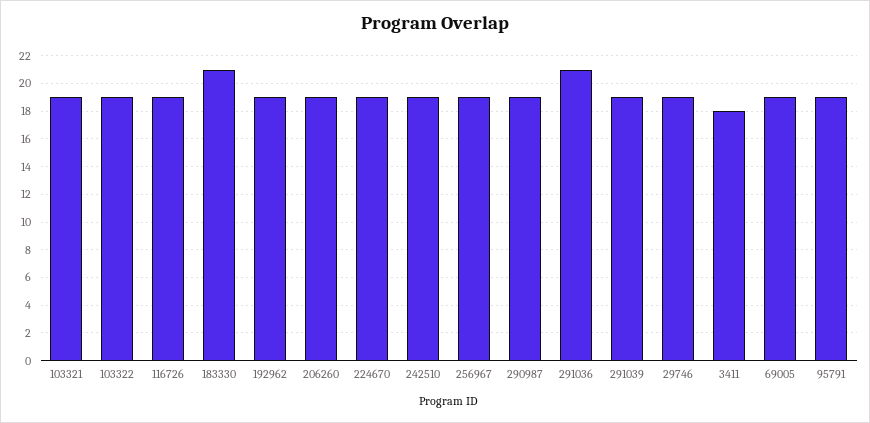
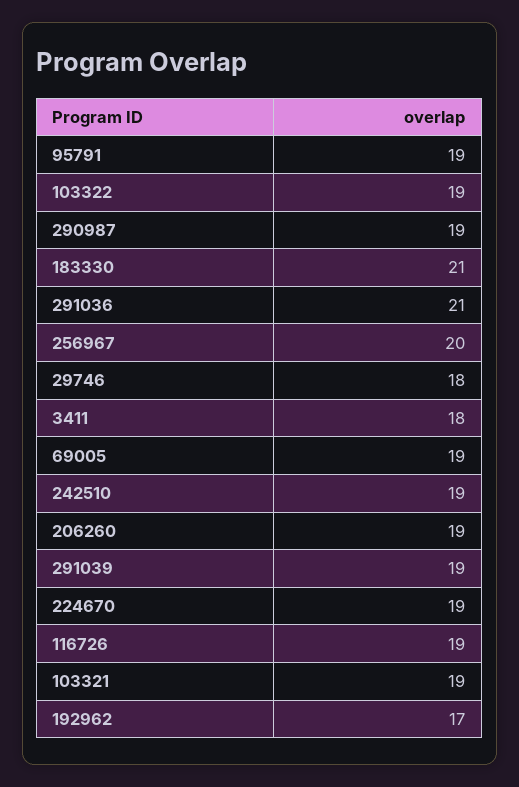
192962: 19 -> 17
256967: 19 -> 20
29746: 19 -> 18

